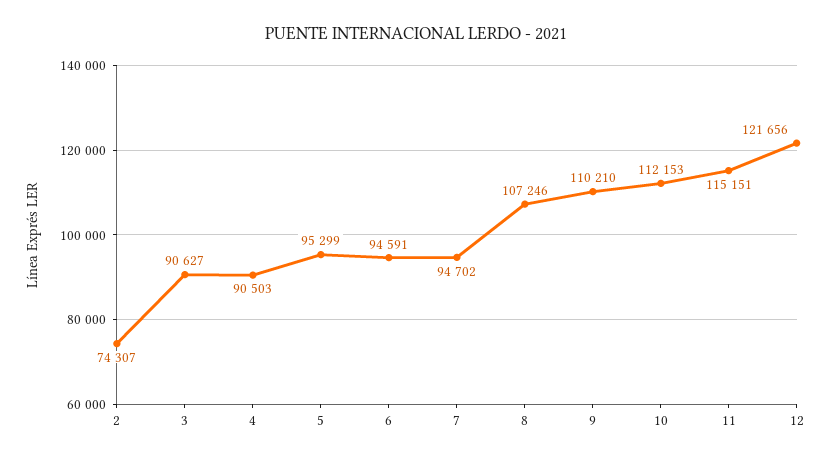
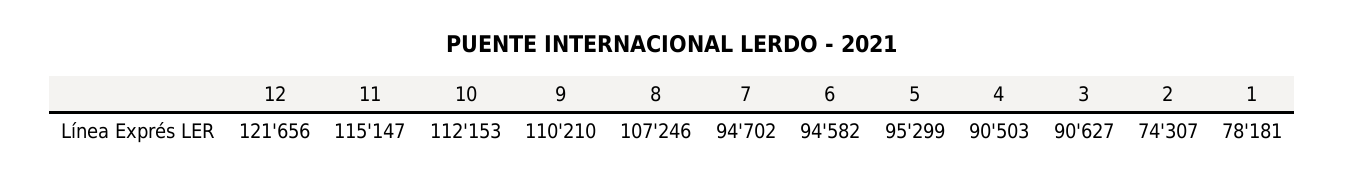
6: 94591 -> 94582
11: 115151 -> 115147
1: none -> 78181

